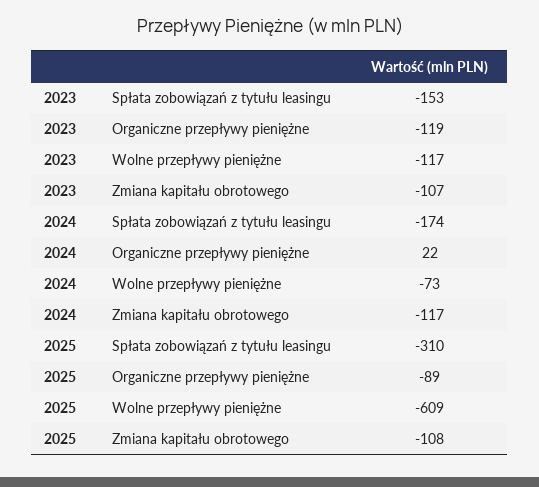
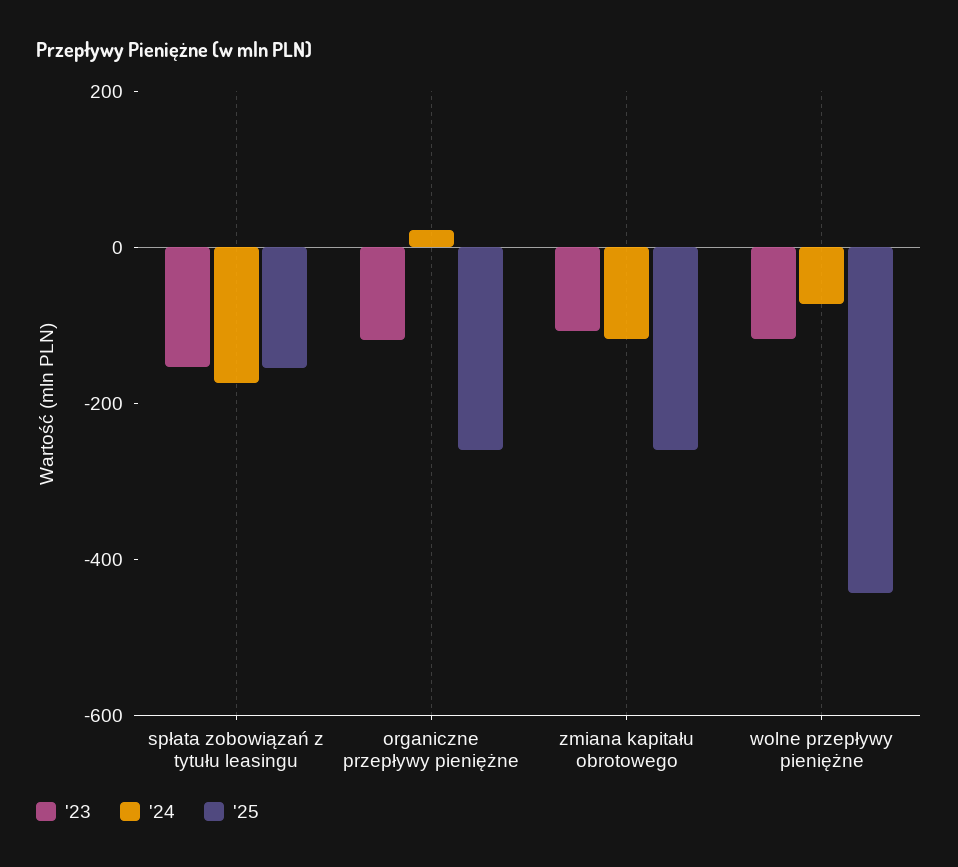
2025, Spłata zobowiązań z tytułu leasingu: -310 -> -150
2025, Organiczne przepływy pieniężne: -89 -> -250
2025, Wolne przepływy pieniężne: -609 -> -450
2025, Zmiana kapitału obrotowego: -108 -> -250

